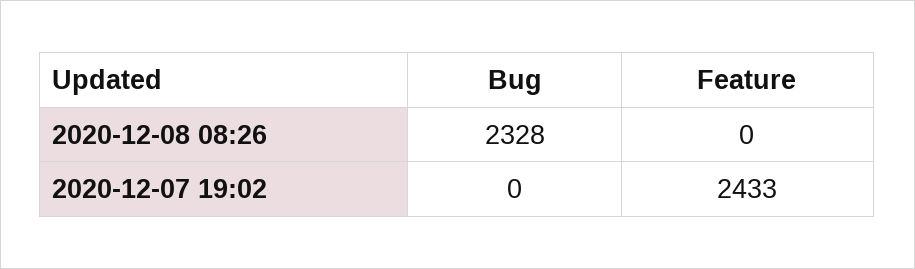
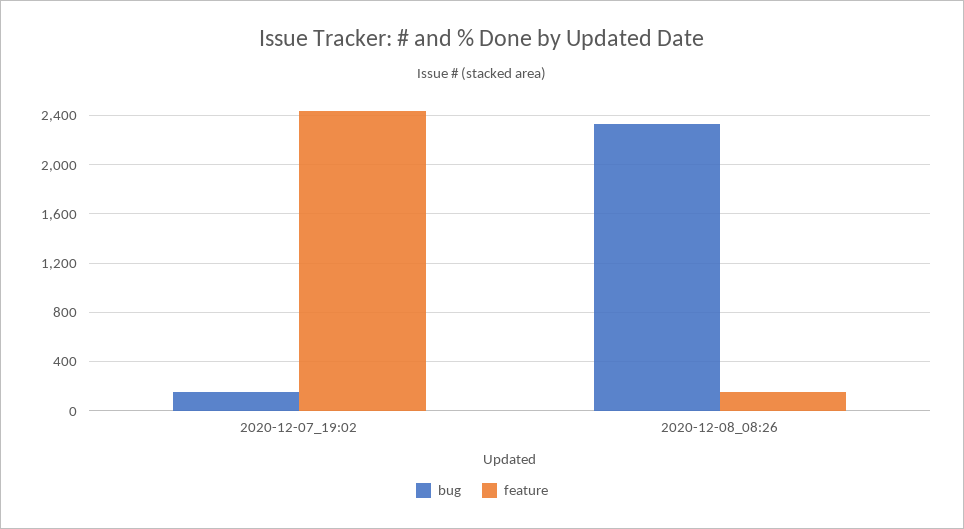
Feature, 2020-12-08 08:26: 0 -> 150
Bug, 2020-12-07 19:02: 0 -> 150

